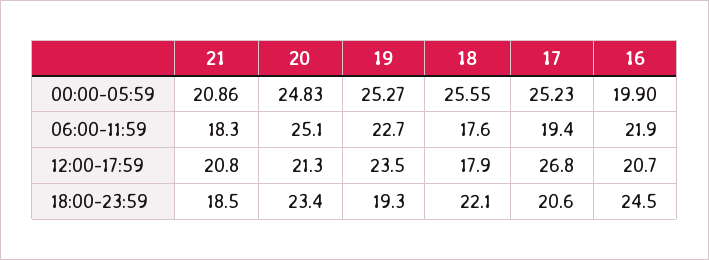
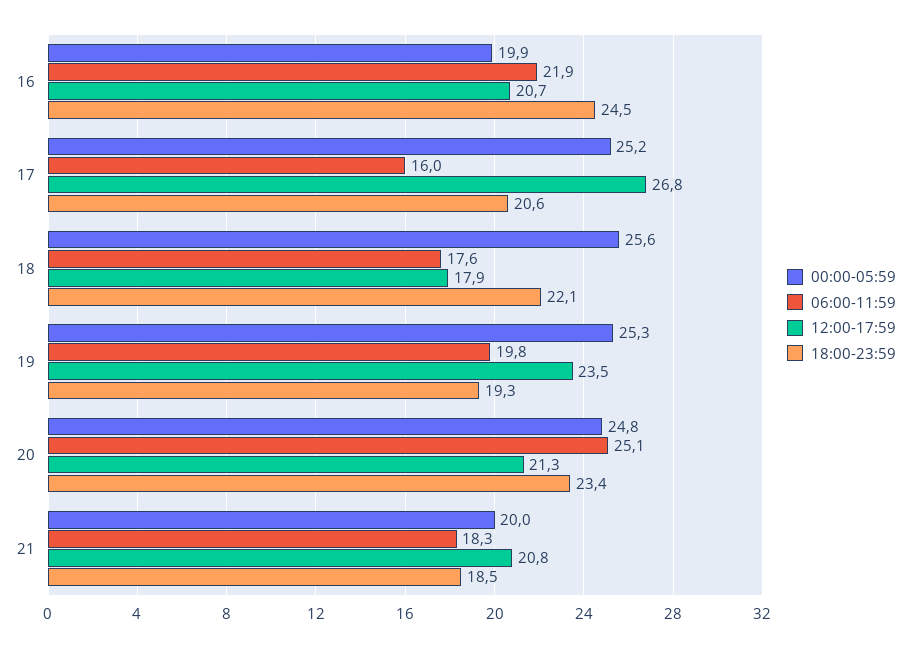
00:00-05:59, 21: 20.86 -> 20
06:00-11:59, 19: 22.7 -> 19.8
06:00-11:59, 17: 19.4 -> 16

